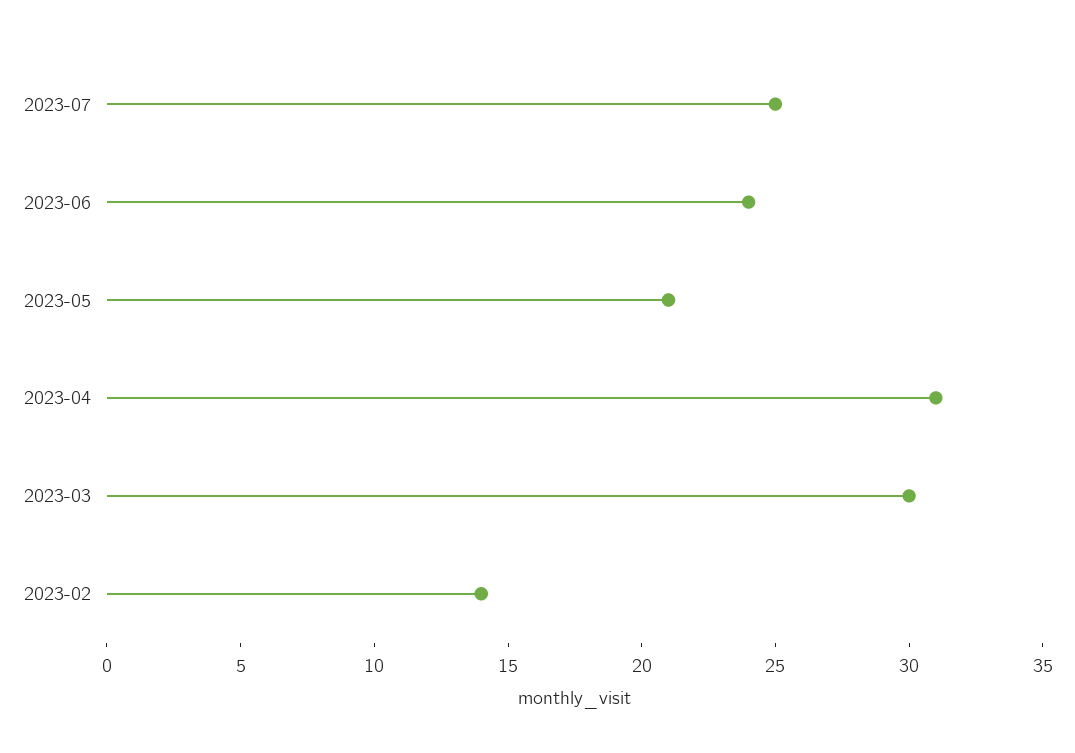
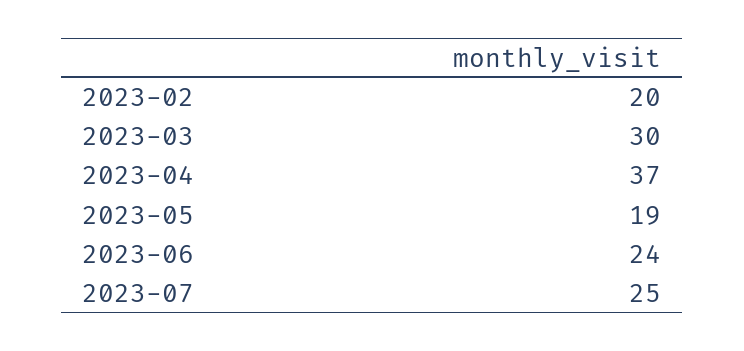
2023-05: 21 -> 19
2023-04: 31 -> 37
2023-02: 14 -> 20

